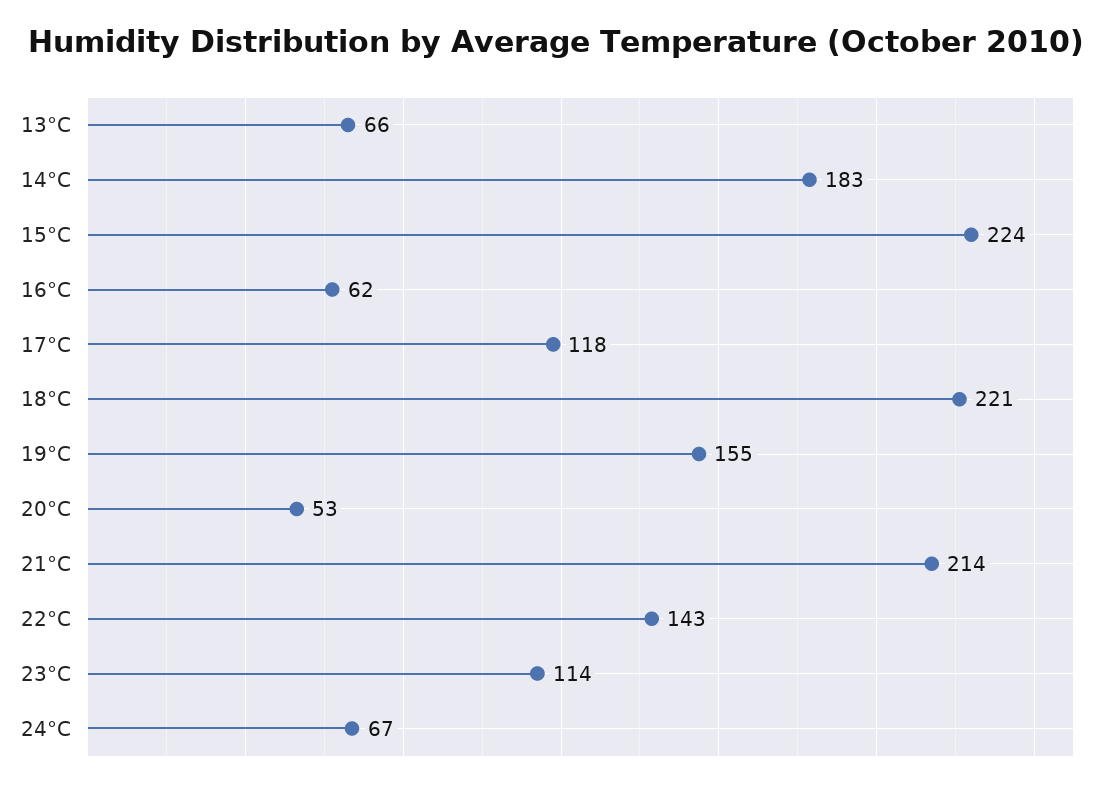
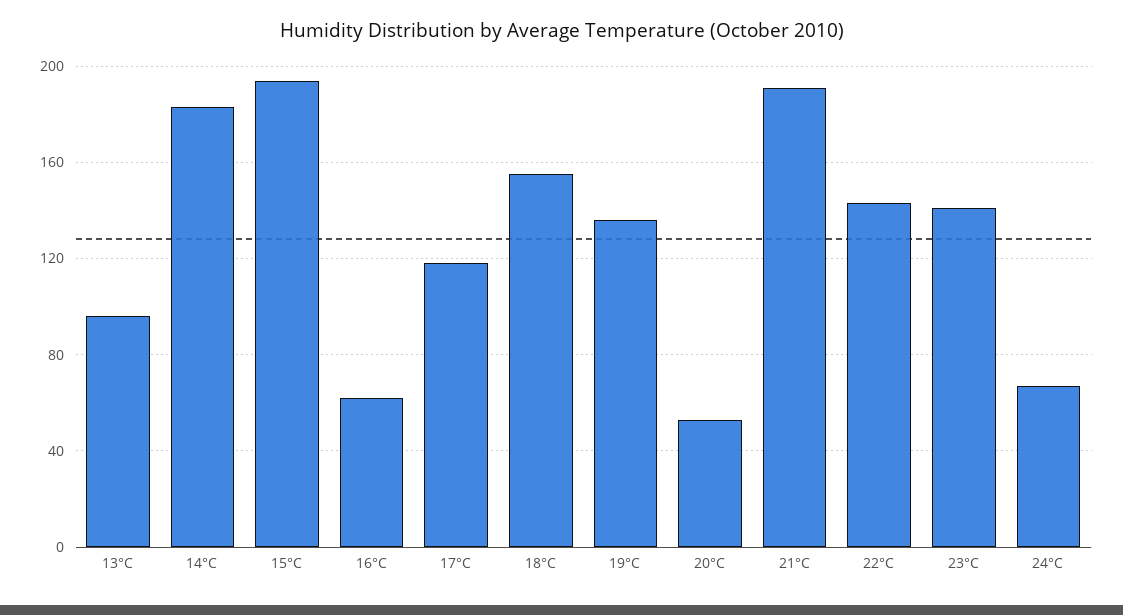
13°C: 66 -> 95
15°C: 224 -> 195
18°C: 221 -> 155
19°C: 155 -> 135
21°C: 214 -> 190
23°C: 114 -> 140

